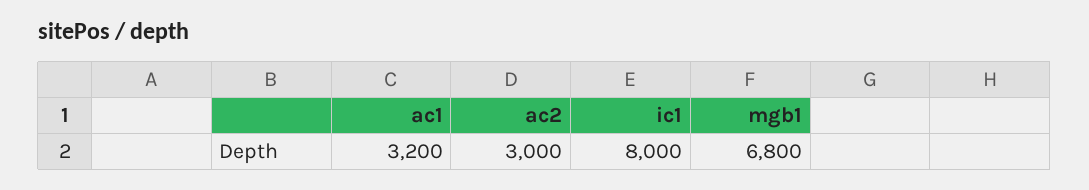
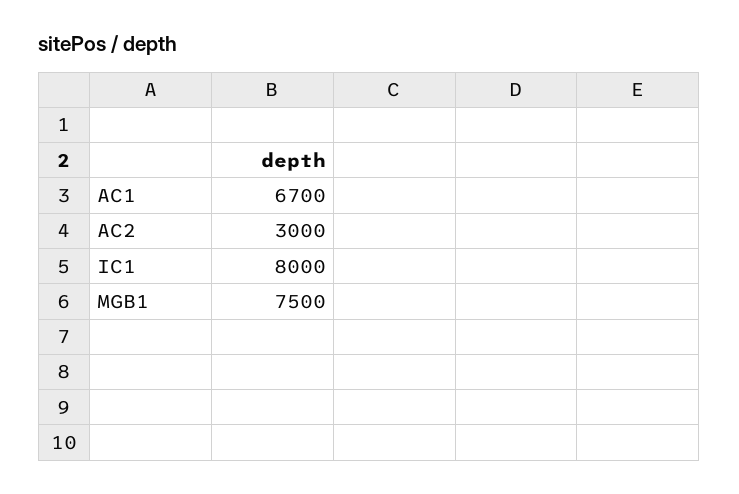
ac1: 3200 -> 6700
mgb1: 6800 -> 7500

